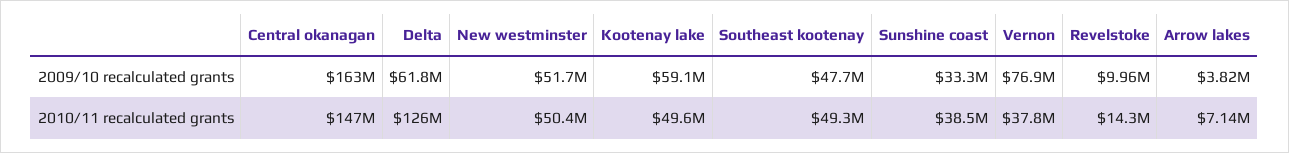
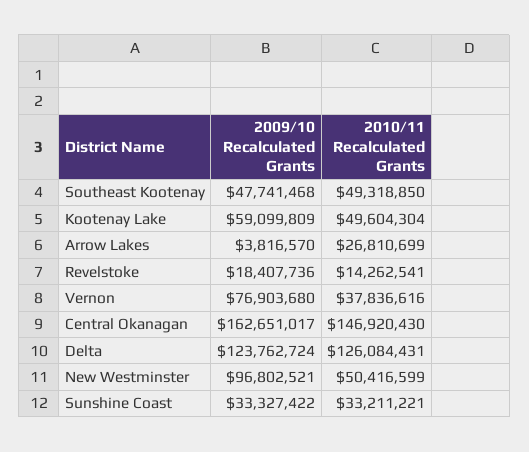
Delta, 2009/10 recalculated grants: 61800000 -> 123762724
New westminster, 2009/10 recalculated grants: 51700000 -> 96802521
Revelstoke, 2009/10 recalculated grants: 9960000 -> 18407736
Sunshine coast, 2010/11 recalculated grants: 38500000 -> 33211221
Arrow lakes, 2010/11 recalculated grants: 7140000 -> 26810699

